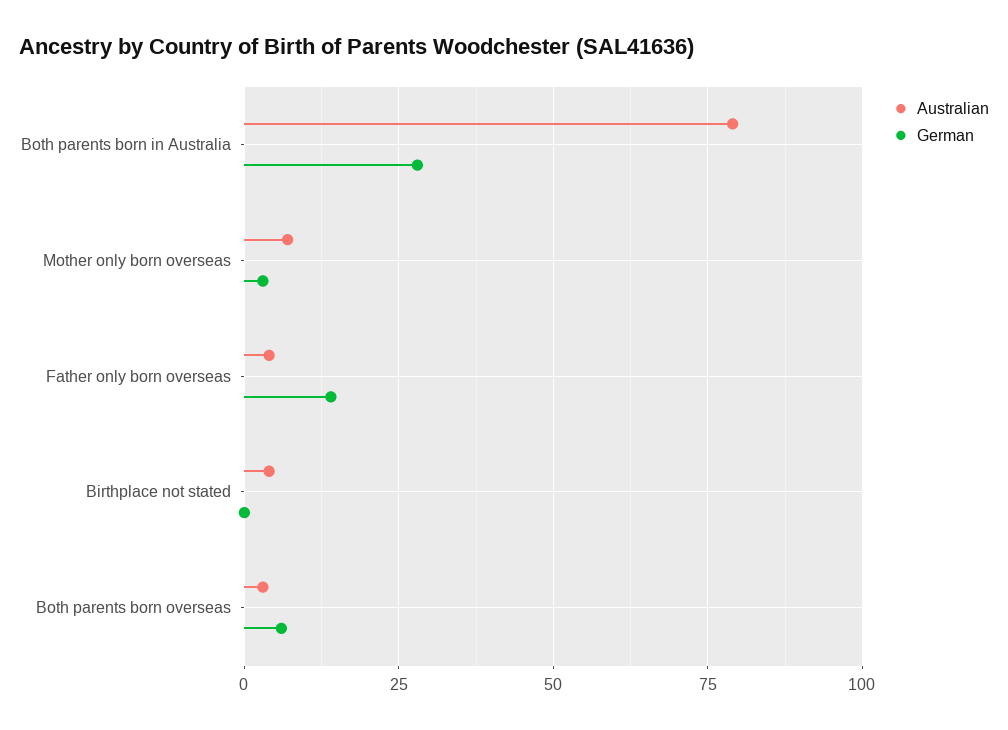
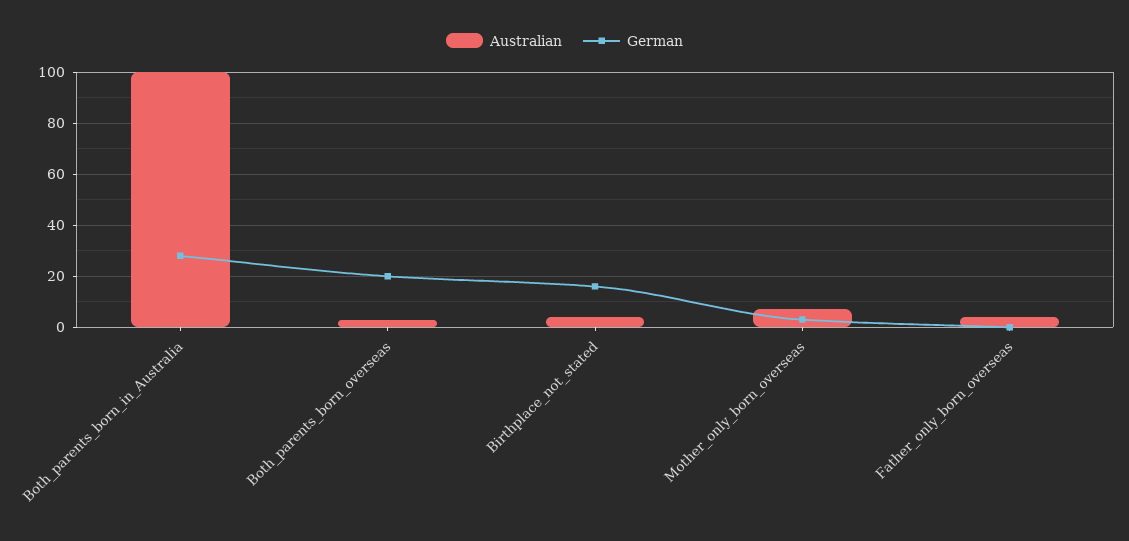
Australian, Both parents born in Australia: 80 -> 100
German, Father only born overseas: 15 -> 0
German, Birthplace not stated: 0 -> 15
German, Both parents born overseas: 5 -> 20

